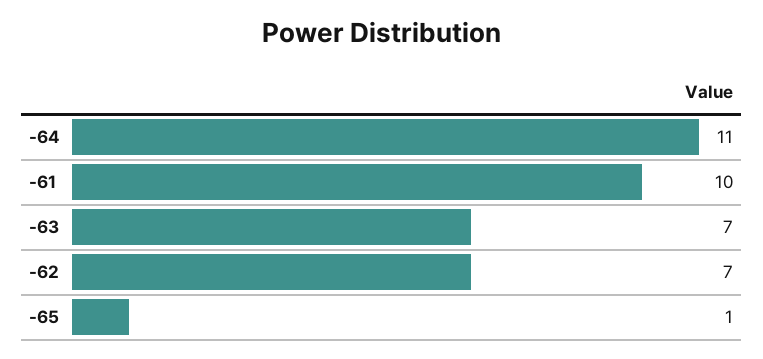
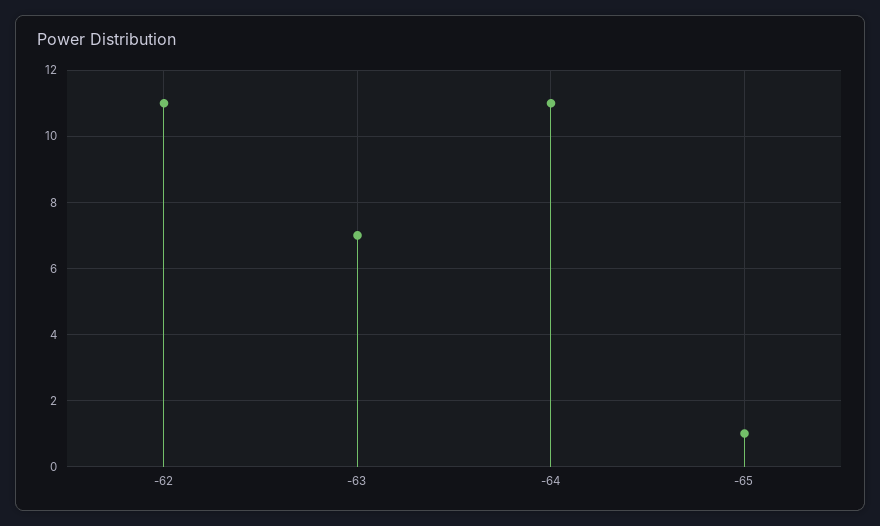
-61: 10 -> none
-62: 7 -> 11

